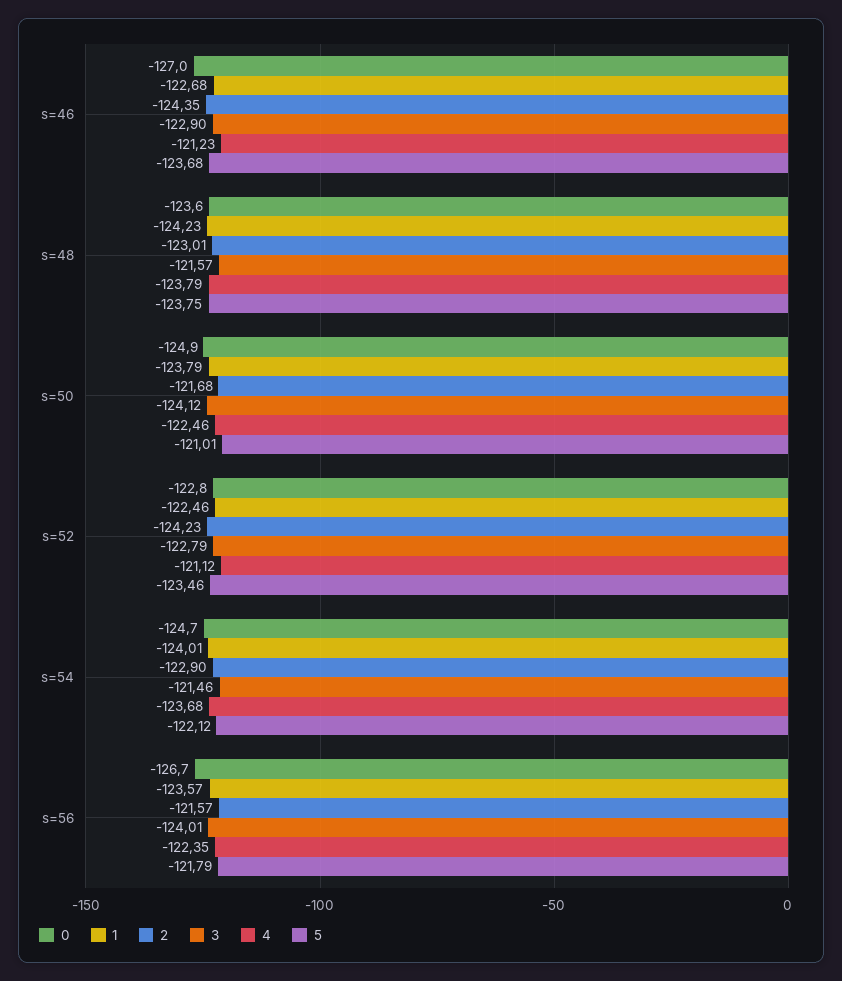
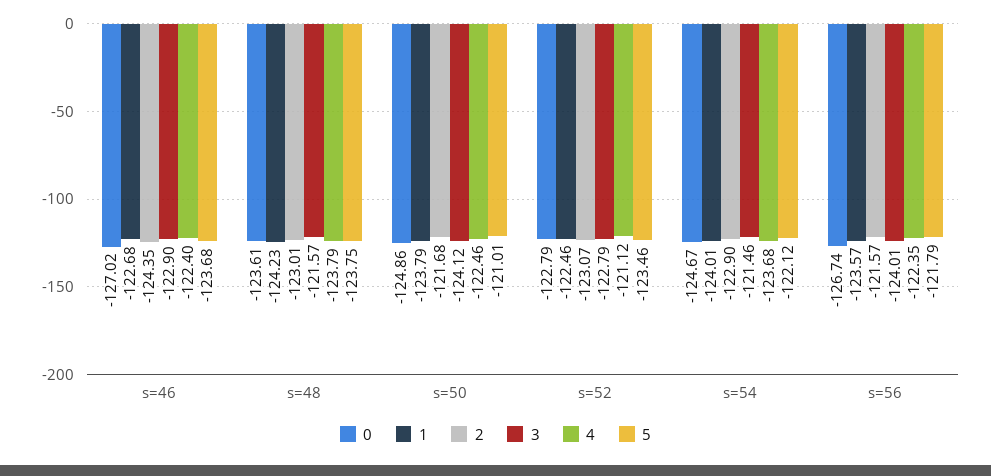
4, s=46: -121.23 -> -122.4
2, s=52: -124.23 -> -123.07

